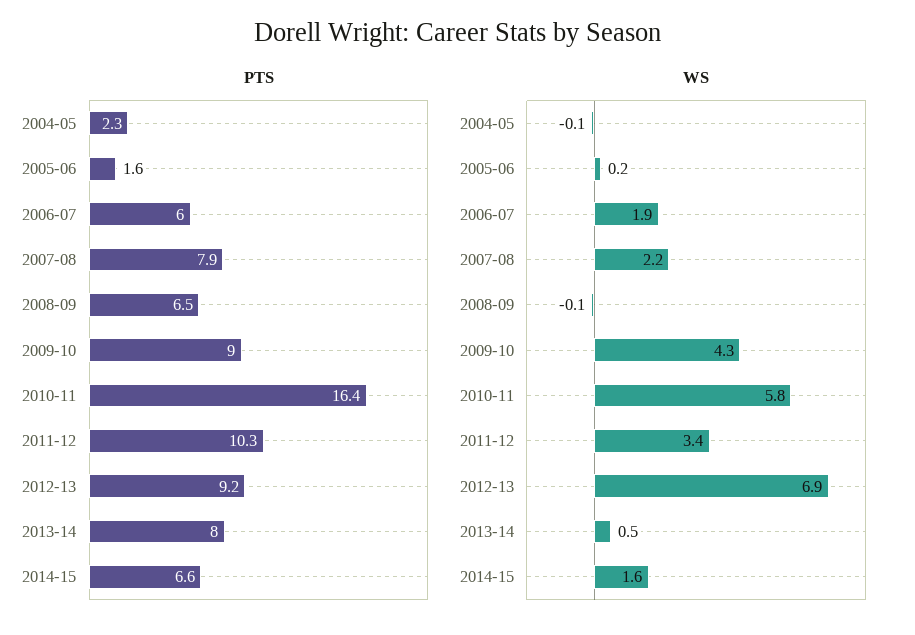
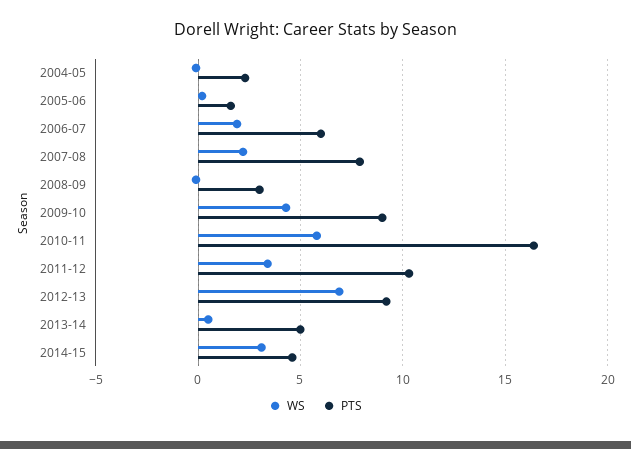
PTS, 2008-09: 6.5 -> 3
PTS, 2013-14: 8 -> 5
PTS, 2014-15: 6.6 -> 4.5
WS, 2014-15: 1.6 -> 3

